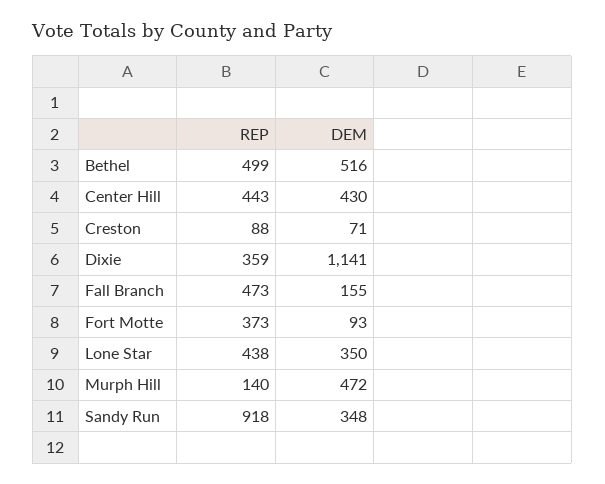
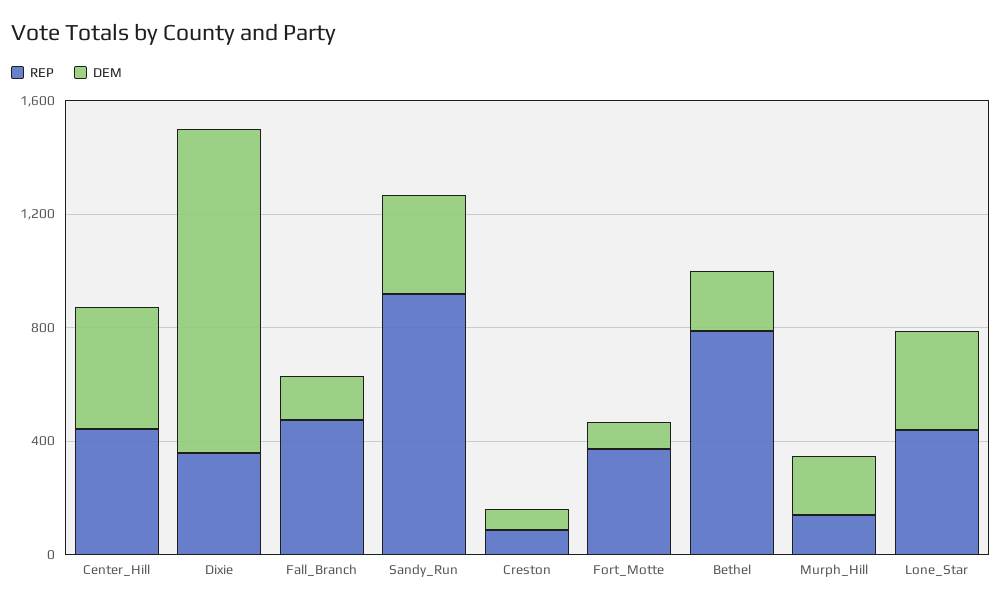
REP, Bethel: 499 -> 800
DEM, Bethel: 516 -> 200
DEM, Murph Hill: 472 -> 200

